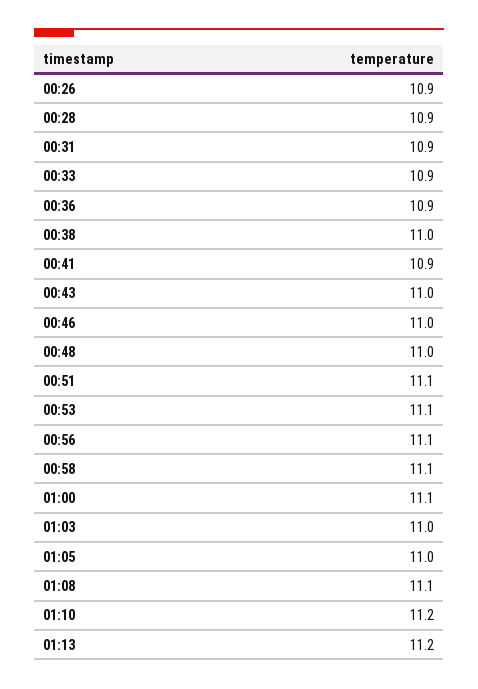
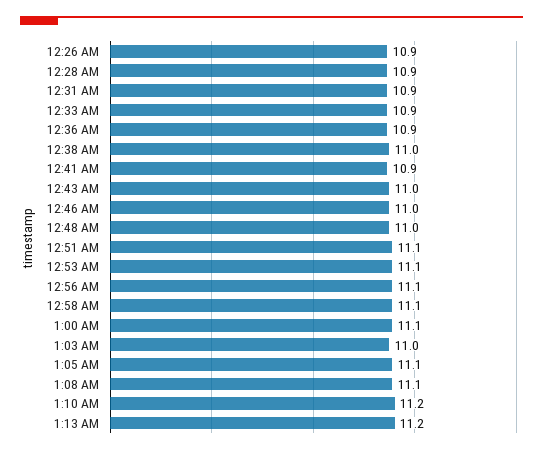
01:05: 11 -> 11.1

